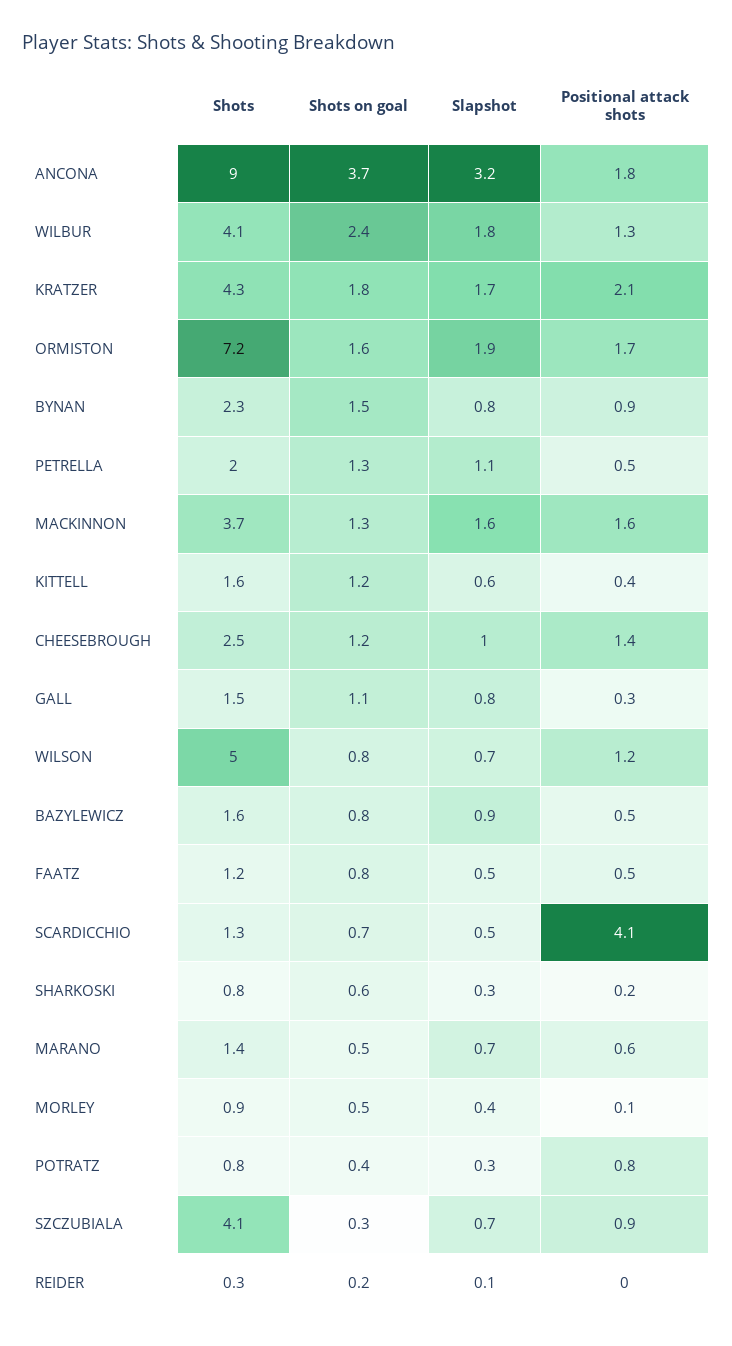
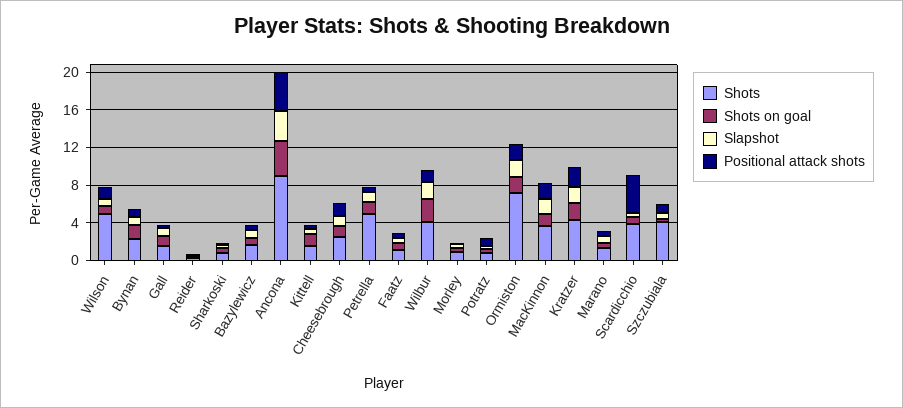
Positional attack shots, ANCONA: 1.8 -> 4
Shots, PETRELLA: 2 -> 5
Shots, SCARDICCHIO: 1.3 -> 4

